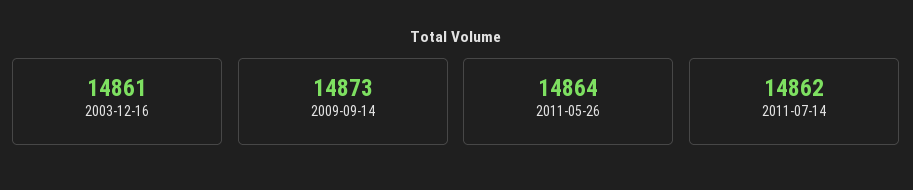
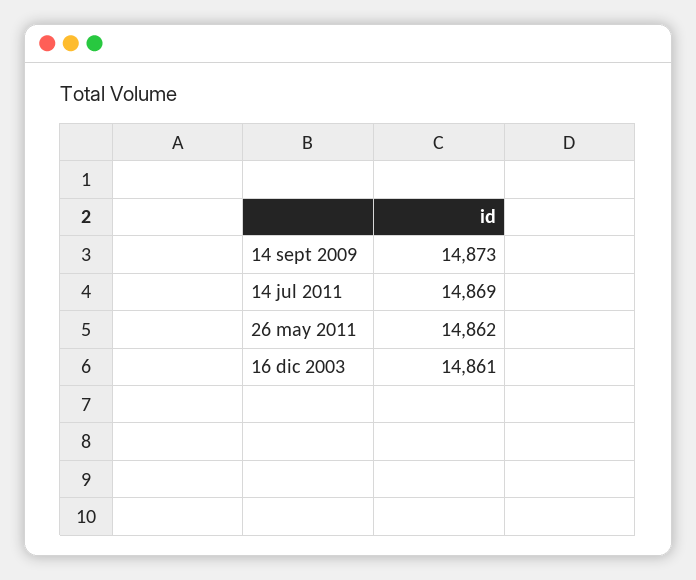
2011-05-26: 14864 -> 14862
2011-07-14: 14862 -> 14869

